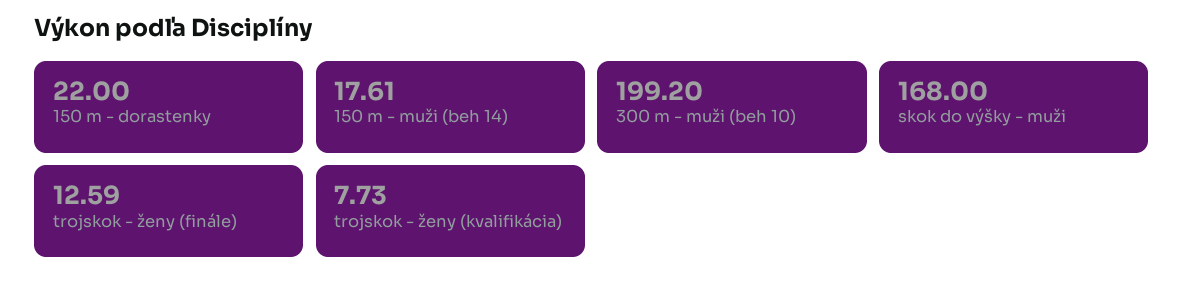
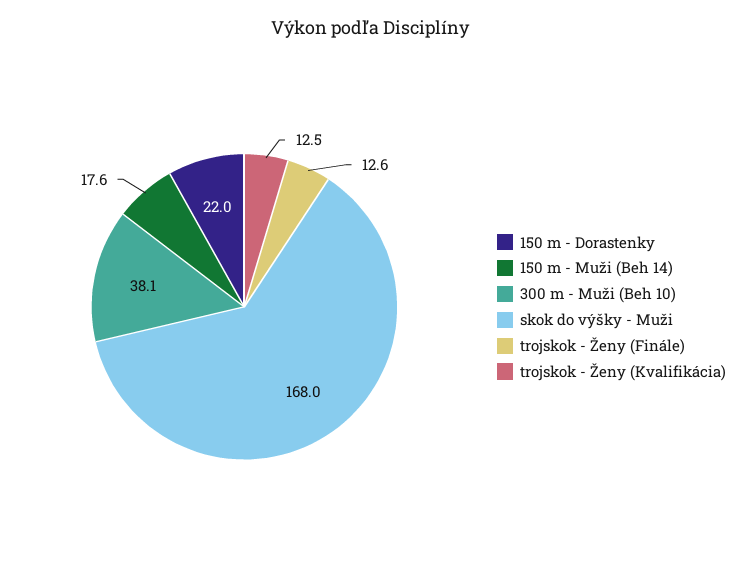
300 m - muži (beh 10): 199.2 -> 38.1
trojskok - ženy (kvalifikácia): 7.73 -> 12.5

